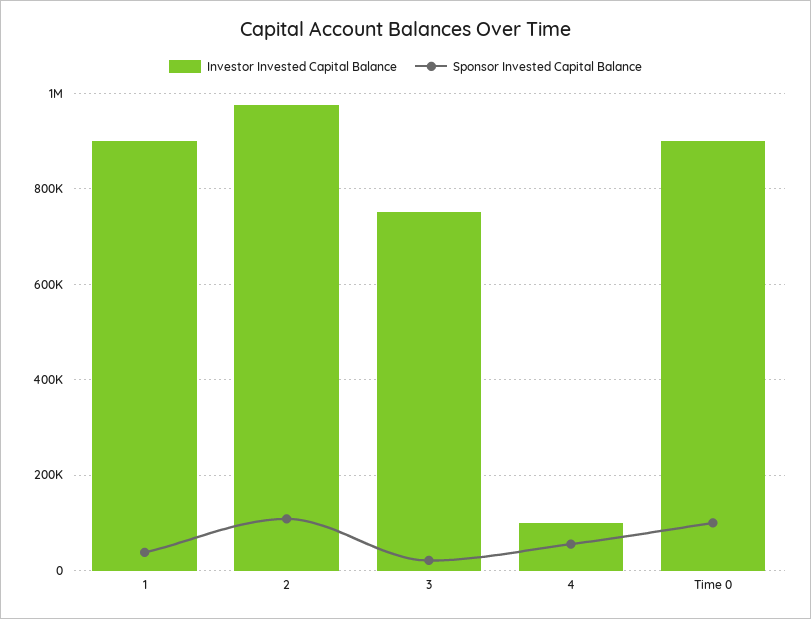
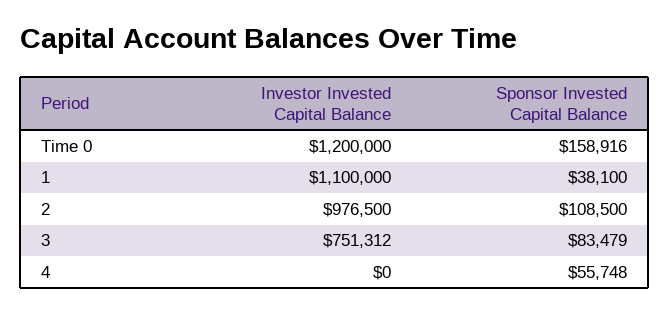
Investor Invested Capital Balance, 1: 900000 -> 1100000
Sponsor Invested Capital Balance, 3: 20000 -> 83479
Investor Invested Capital Balance, 4: 100000 -> 0
Investor Invested Capital Balance, Time 0: 900000 -> 1200000
Sponsor Invested Capital Balance, Time 0: 100000 -> 158916

